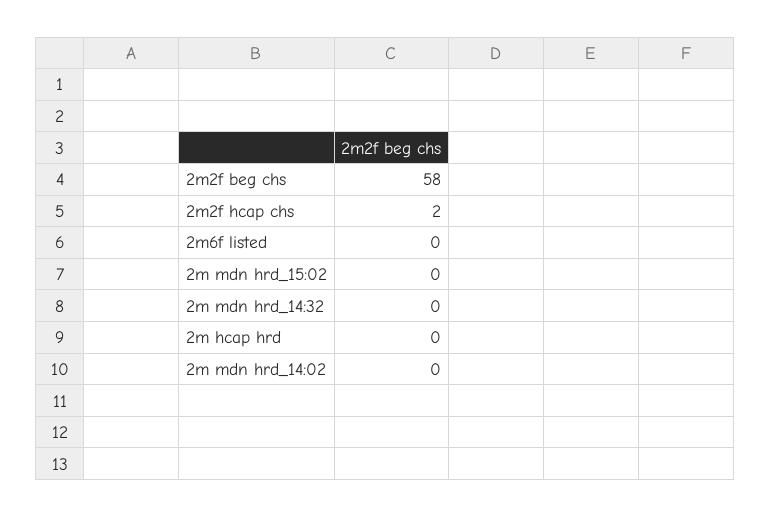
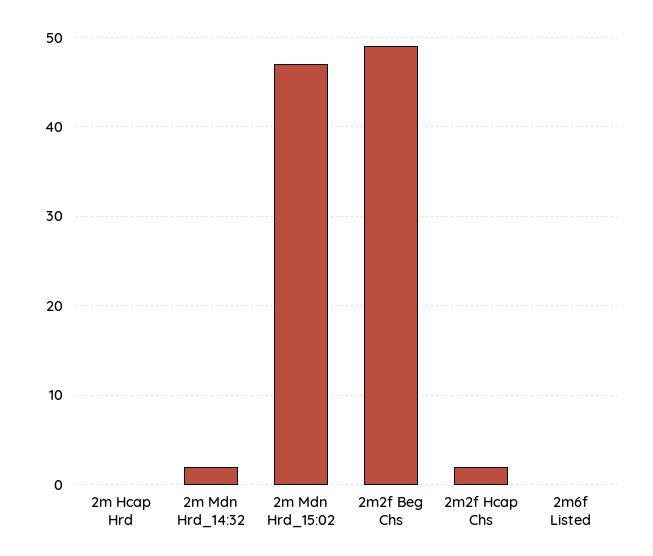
2m2f beg chs: 58 -> 49
2m mdn hrd_15:02: 0 -> 47
2m mdn hrd_14:32: 0 -> 2
2m mdn hrd_14:02: 0 -> none

